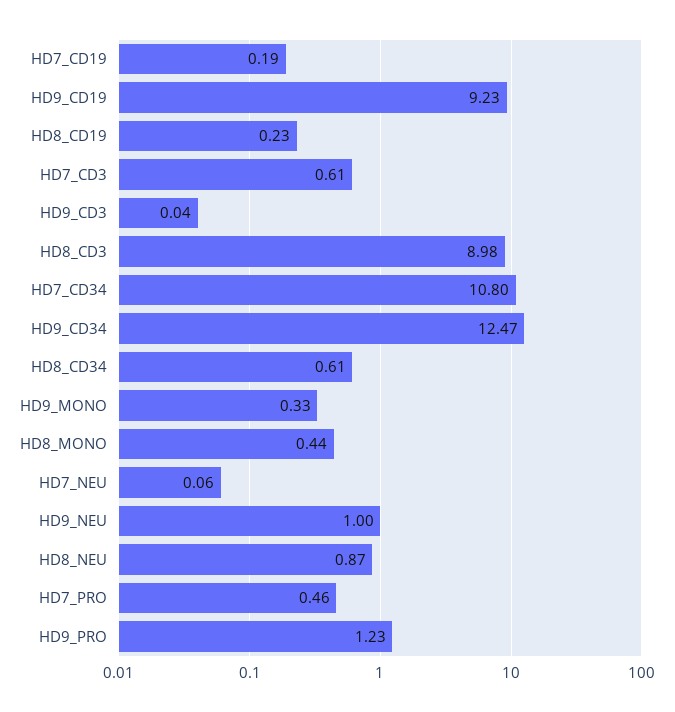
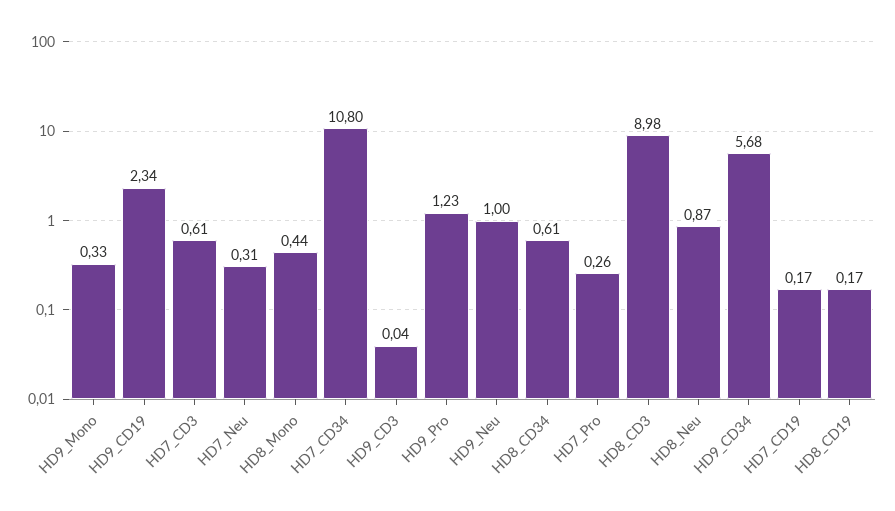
HD7_CD19: 0.19 -> 0.17
HD9_CD19: 9.23 -> 2.34
HD8_CD19: 0.23 -> 0.17
HD9_CD34: 12.47 -> 5.68
HD7_NEU: 0.06 -> 0.31
HD7_PRO: 0.46 -> 0.26

